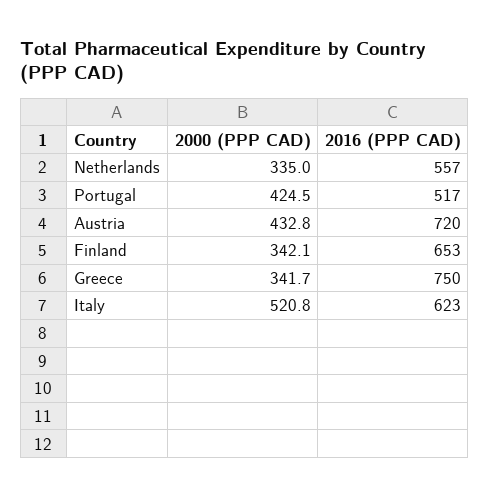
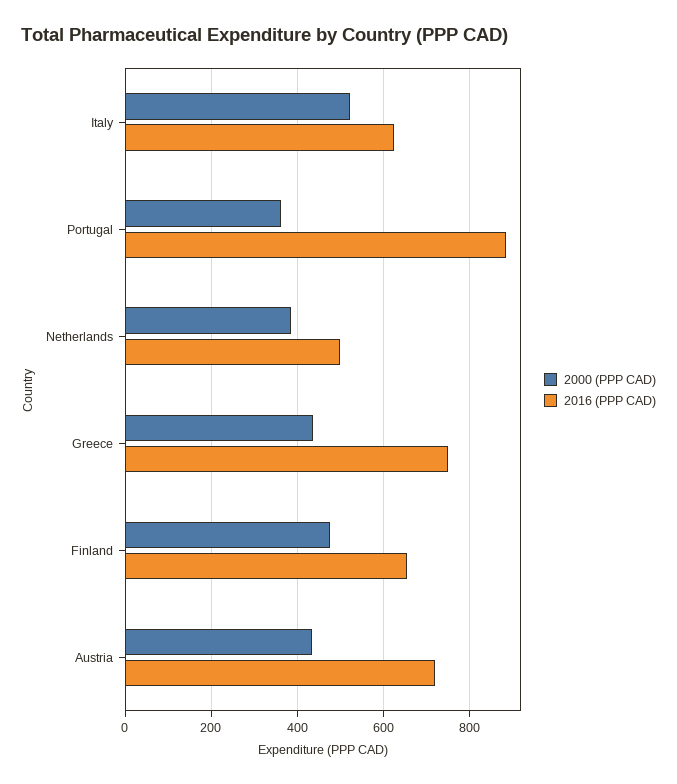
2000 (PPP CAD), Netherlands: 335 -> 380
2016 (PPP CAD), Netherlands: 557 -> 500
2000 (PPP CAD), Portugal: 424.5 -> 360
2016 (PPP CAD), Portugal: 517 -> 880
2000 (PPP CAD), Finland: 342.1 -> 480
2000 (PPP CAD), Greece: 341.7 -> 440

